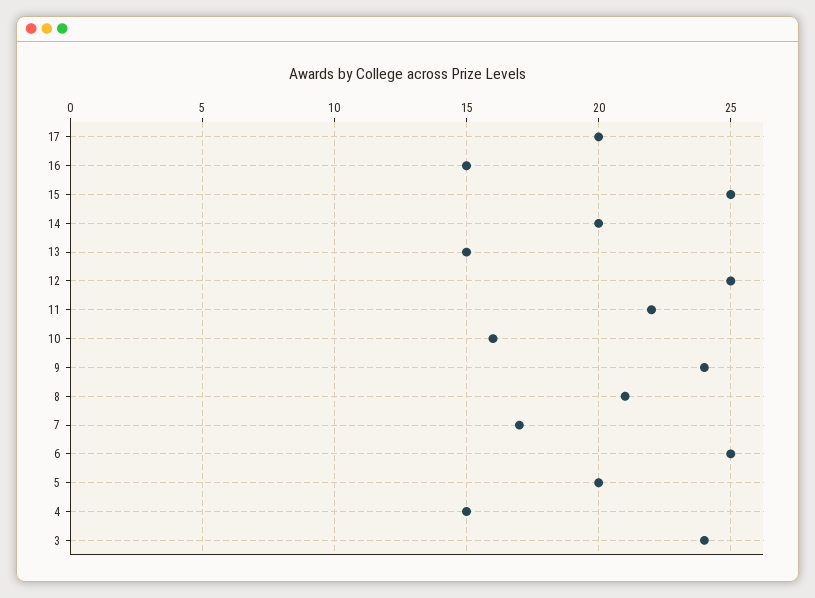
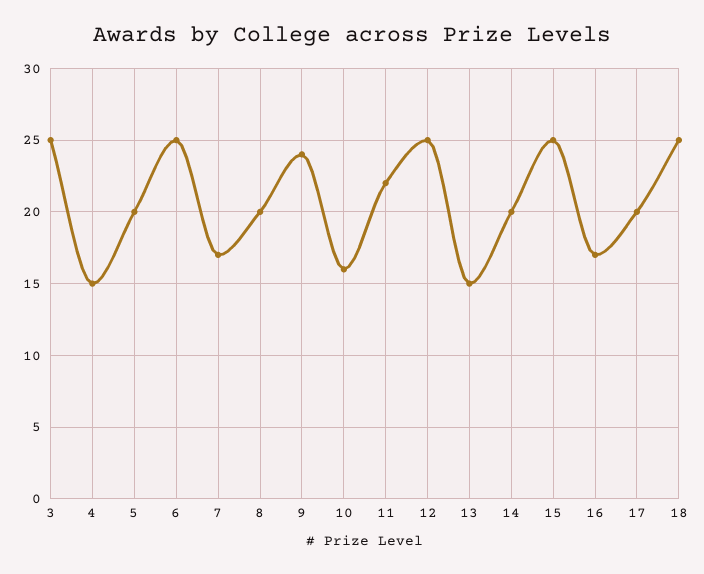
16: 15 -> 17
8: 21 -> 20
3: 24 -> 25
18: none -> 25

